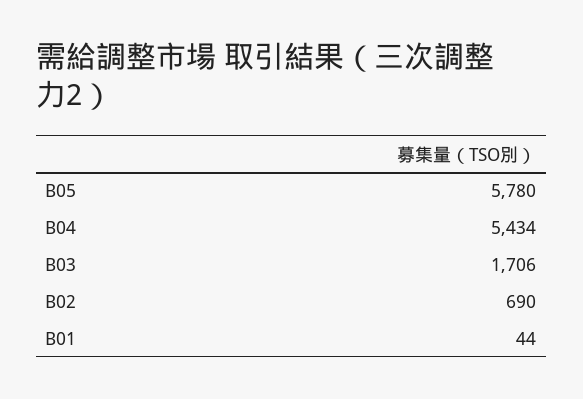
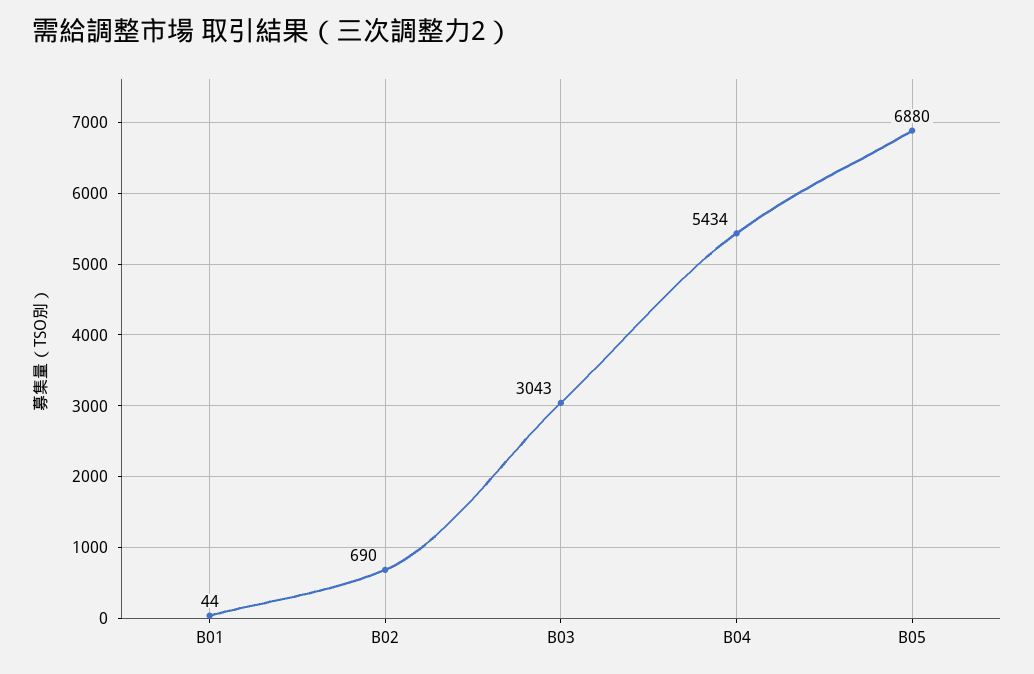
B05: 5780 -> 6880
B03: 1706 -> 3043

